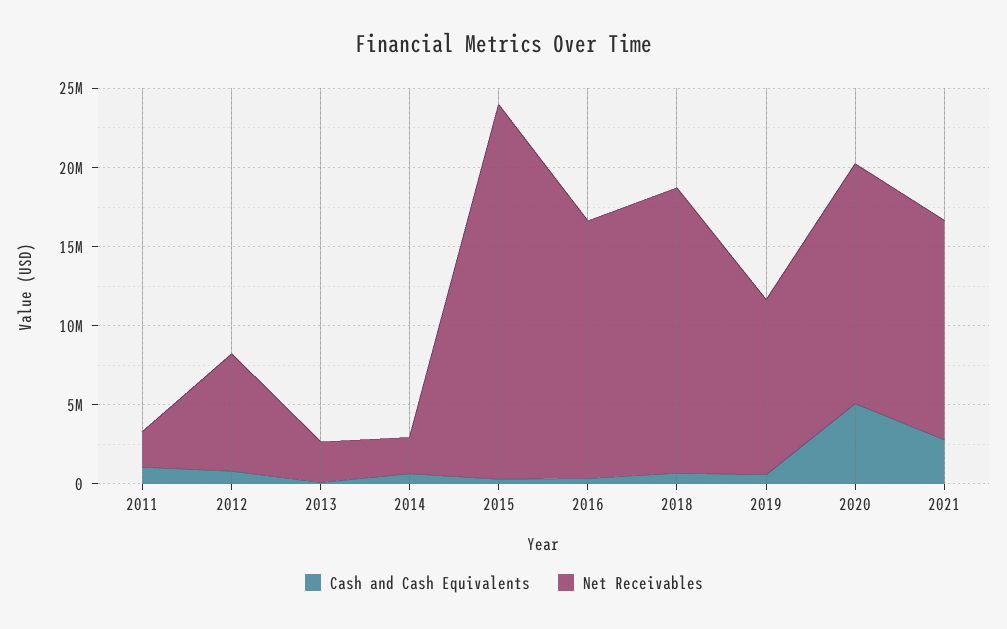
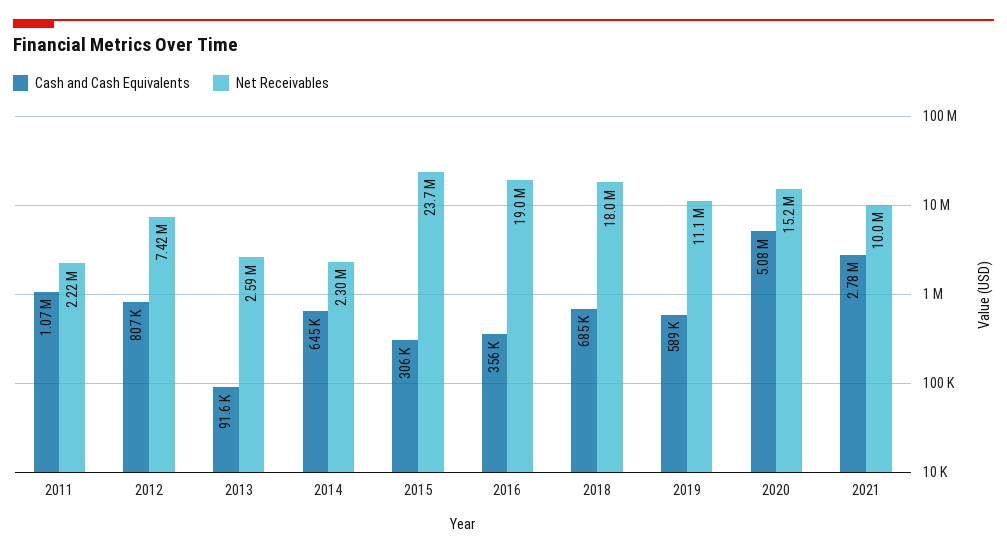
Net Receivables, 2016: 16000000 -> 19000000
Net Receivables, 2021: 14000000 -> 10000000

